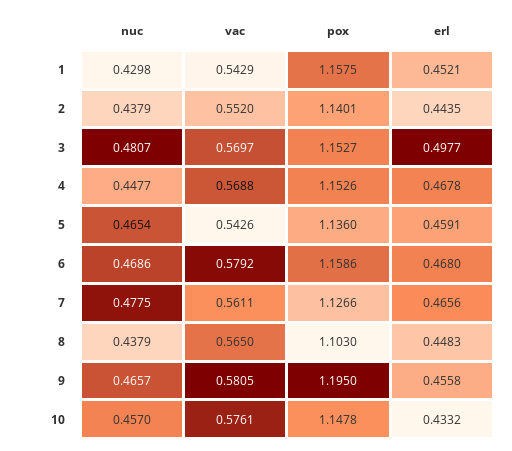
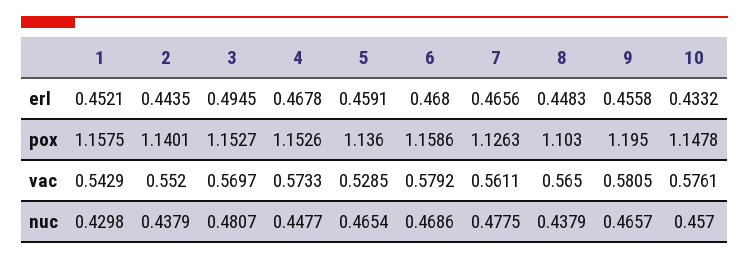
erl, 3: 0.4977 -> 0.4945
vac, 4: 0.5688 -> 0.5733
vac, 5: 0.5426 -> 0.5285
pox, 7: 1.1266 -> 1.1263

